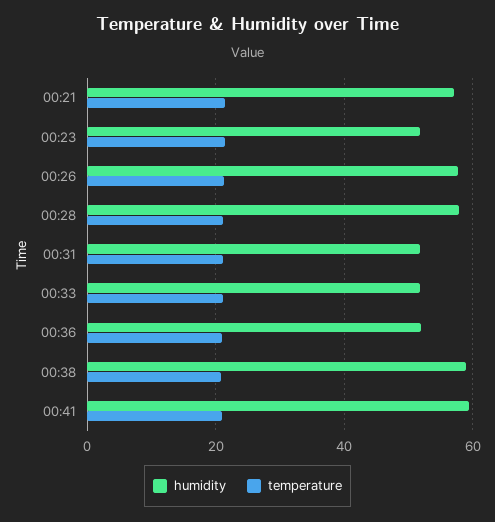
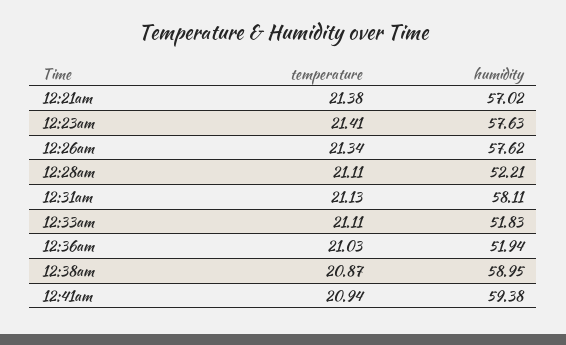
humidity, 00:23: 52 -> 57.63
humidity, 00:28: 58 -> 52.21
humidity, 00:31: 52 -> 58.11

